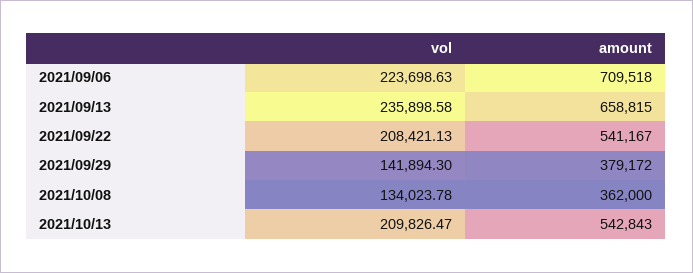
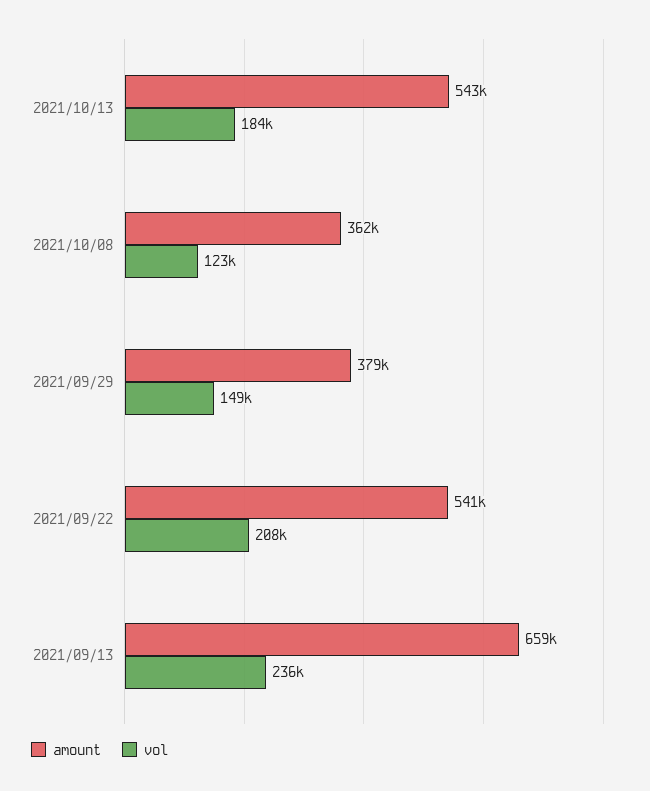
vol, 2021/09/06: 223698.63 -> none
amount, 2021/09/06: 709518 -> none
vol, 2021/09/29: 141894.3 -> 149000
vol, 2021/10/08: 134023.78 -> 123000
vol, 2021/10/13: 209826.47 -> 184000

